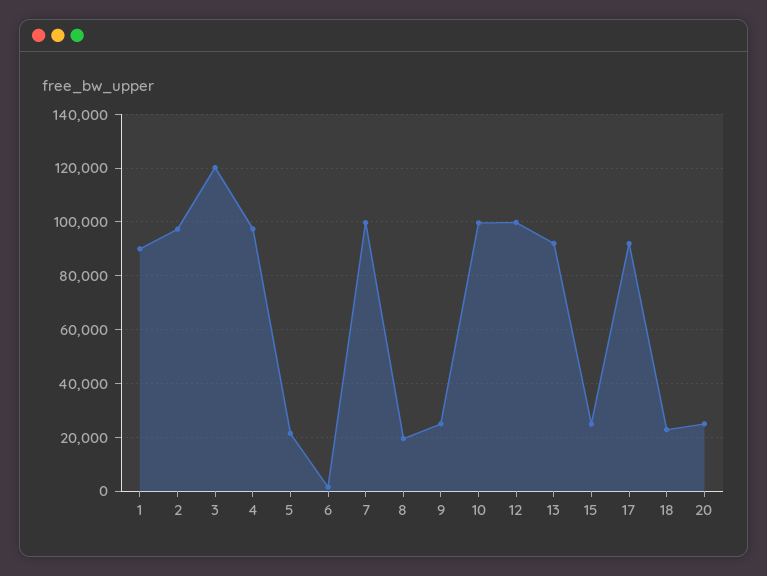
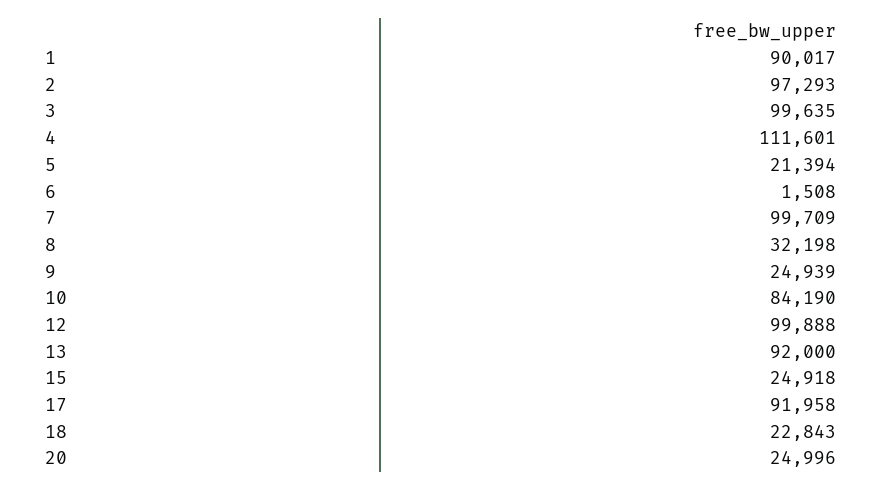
3: 120000 -> 99635
4: 97500 -> 111601
8: 20000 -> 32198
10: 100000 -> 84190

